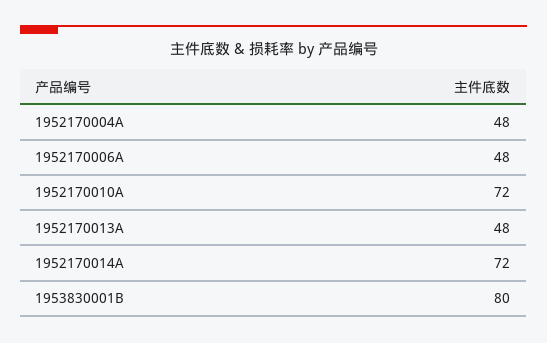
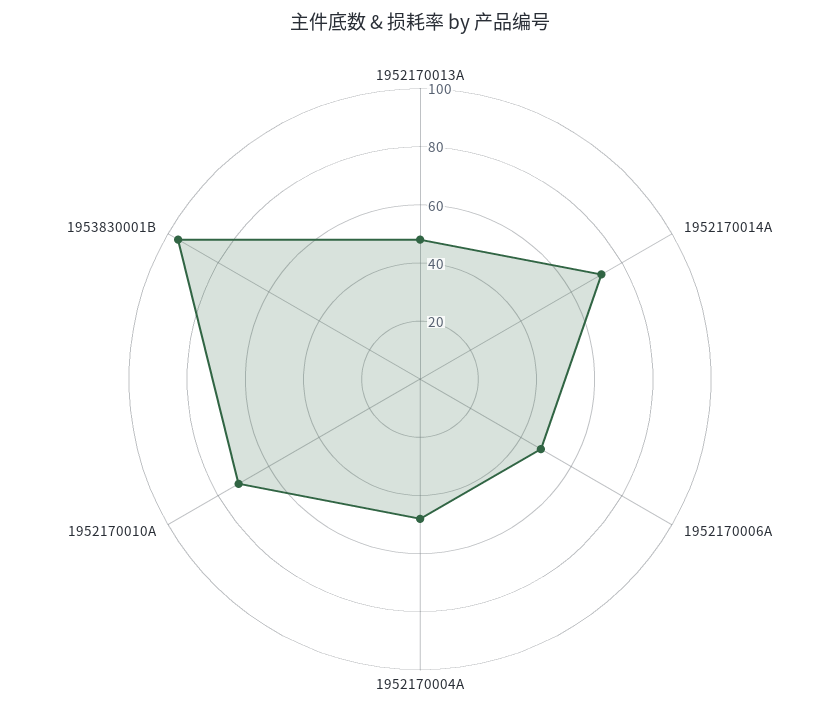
1953830001B: 80 -> 95

